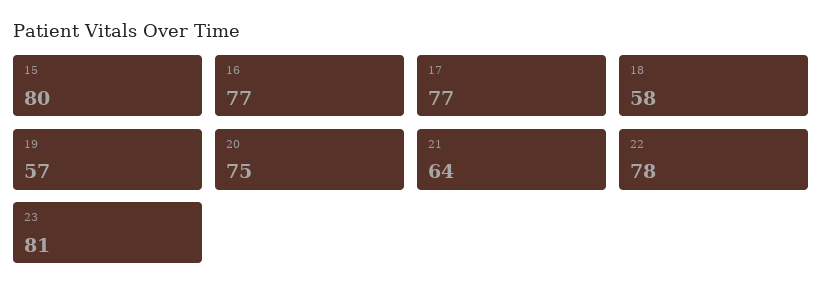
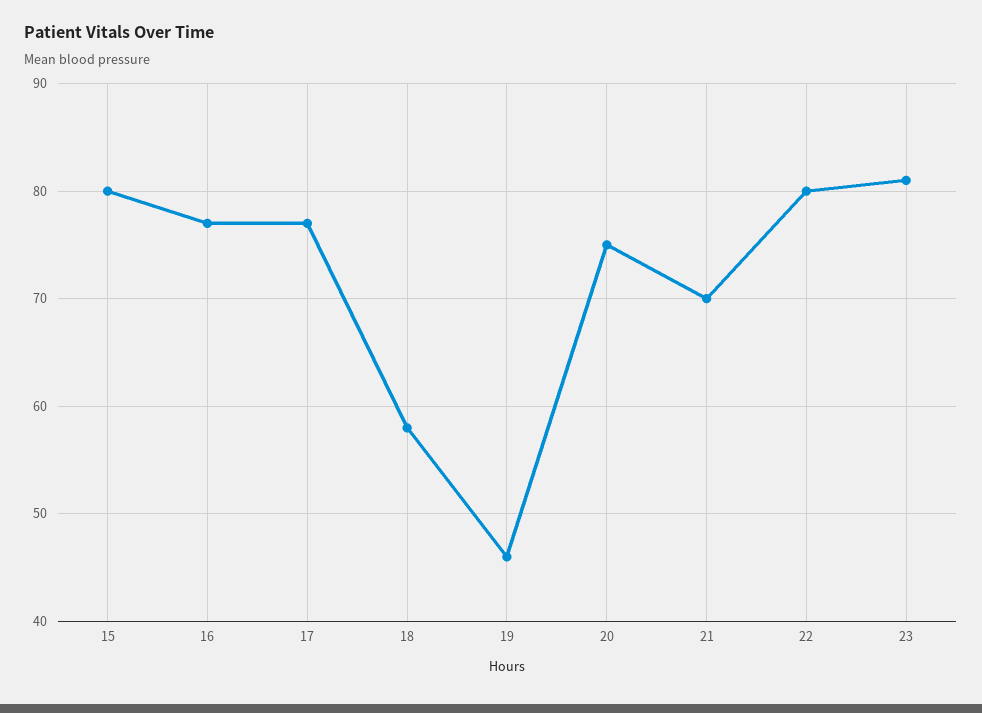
19: 57 -> 46
21: 64 -> 70
22: 78 -> 80

